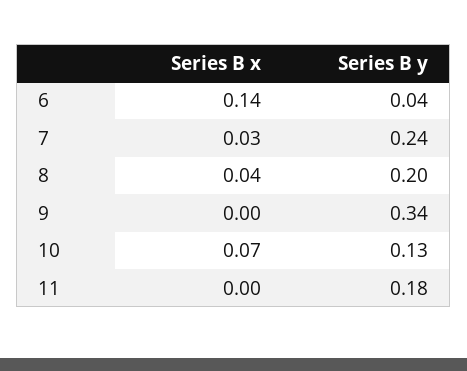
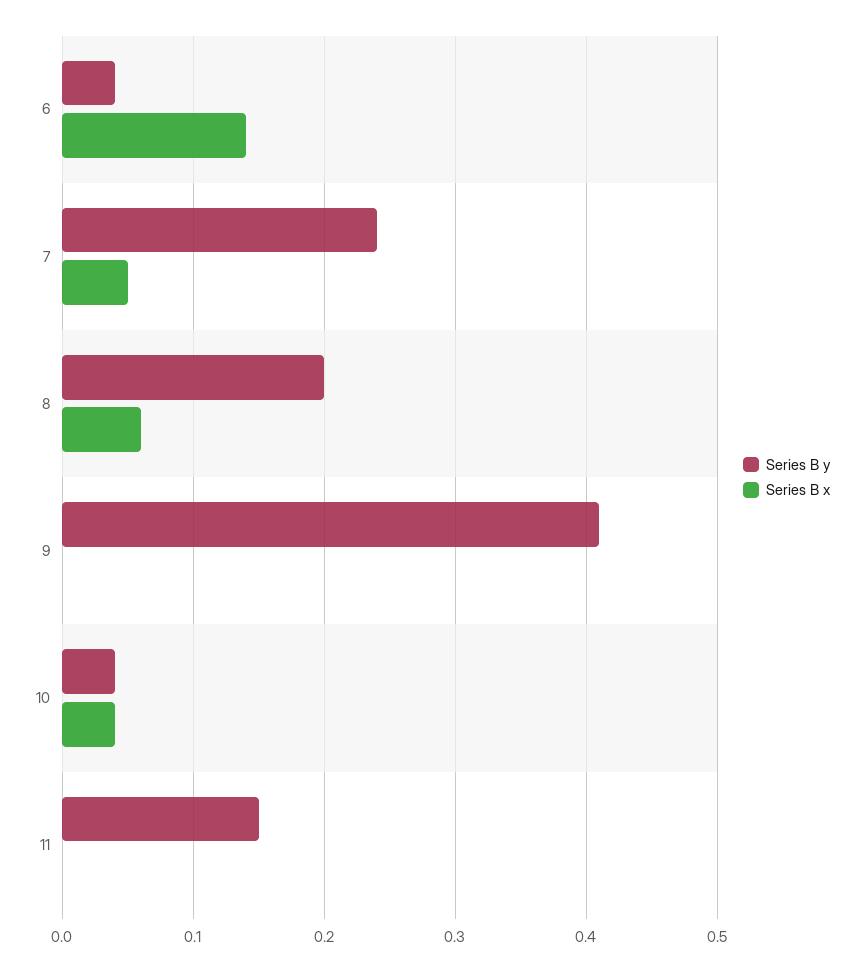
Series B x, 7: 0.03 -> 0.05
Series B x, 8: 0.04 -> 0.06
Series B y, 9: 0.34 -> 0.41
Series B x, 10: 0.07 -> 0.04
Series B y, 10: 0.13 -> 0.04
Series B y, 11: 0.18 -> 0.15

